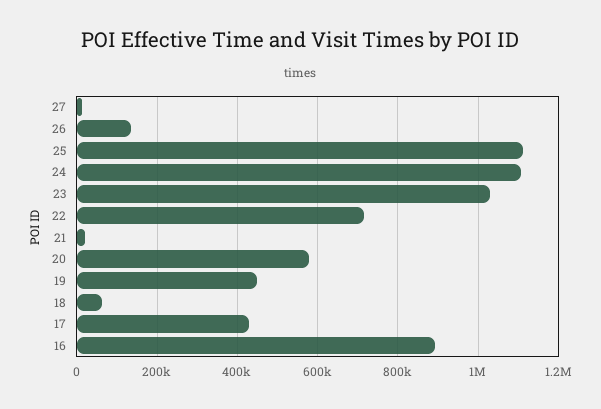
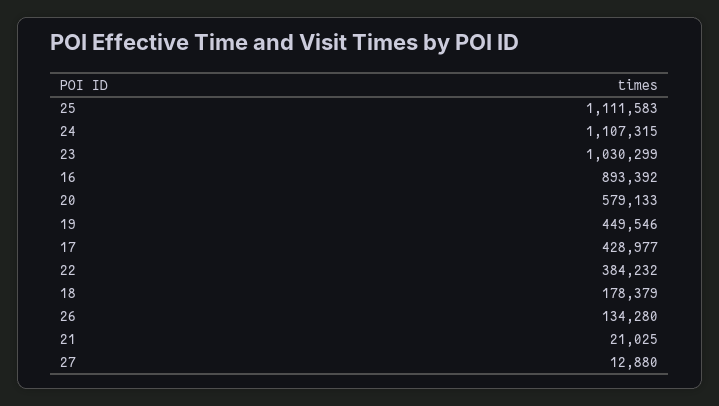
22: 720000 -> 384232
18: 60000 -> 178379

